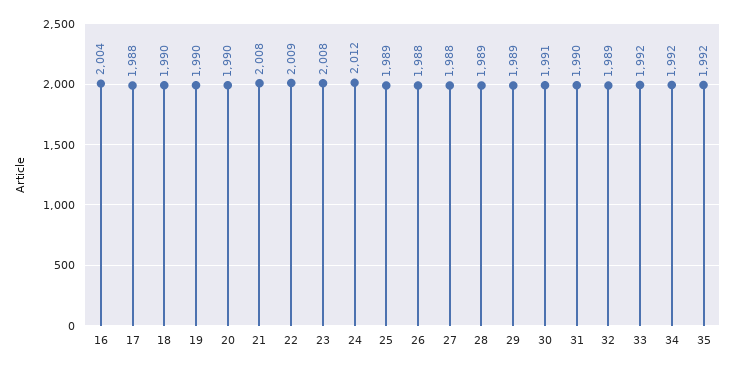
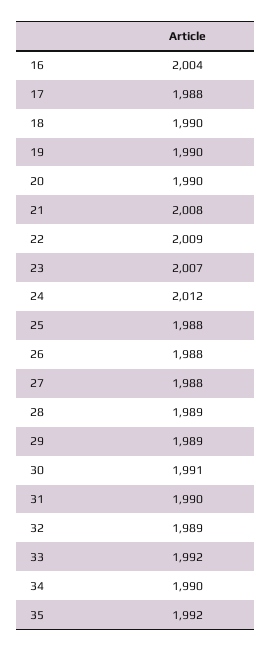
23: 2008 -> 2007
25: 1989 -> 1988
34: 1992 -> 1990

